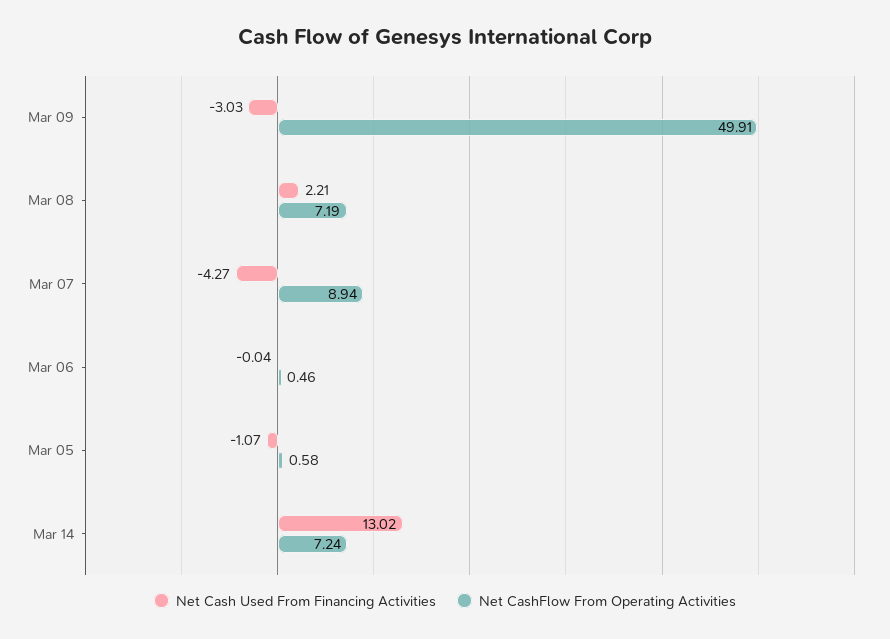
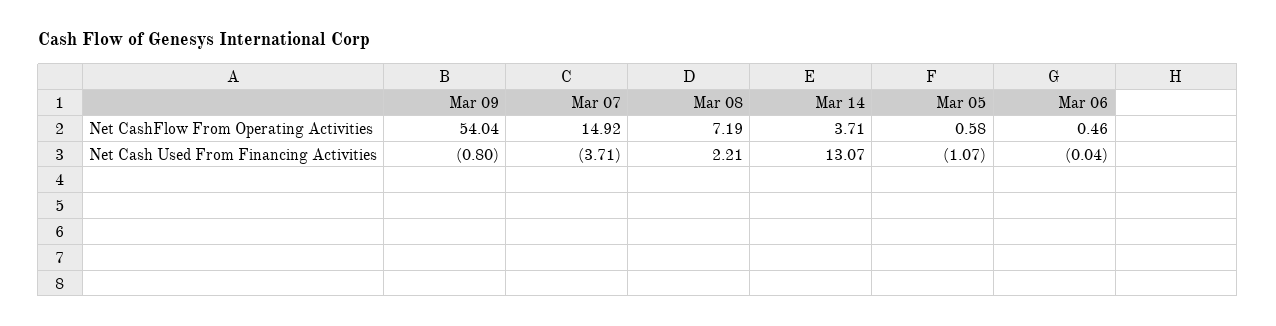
Net Cash Used From Financing Activities, Mar 09: -3.03 -> -0.8
Net CashFlow From Operating Activities, Mar 09: 49.91 -> 54.04
Net Cash Used From Financing Activities, Mar 07: -4.27 -> -3.71
Net CashFlow From Operating Activities, Mar 07: 8.94 -> 14.92
Net Cash Used From Financing Activities, Mar 14: 13.02 -> 13.07
Net CashFlow From Operating Activities, Mar 14: 7.24 -> 3.71

